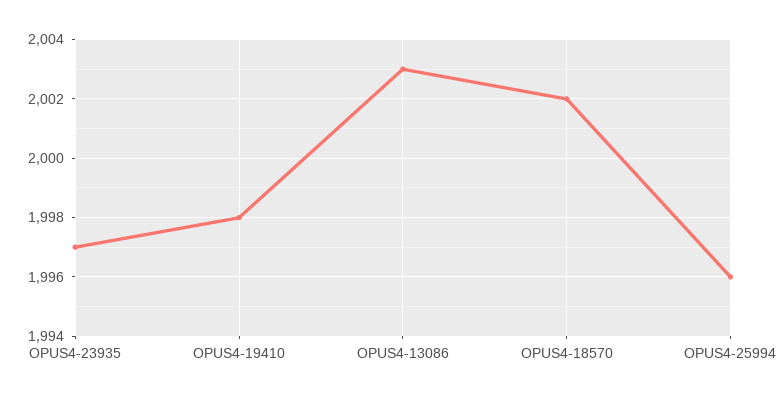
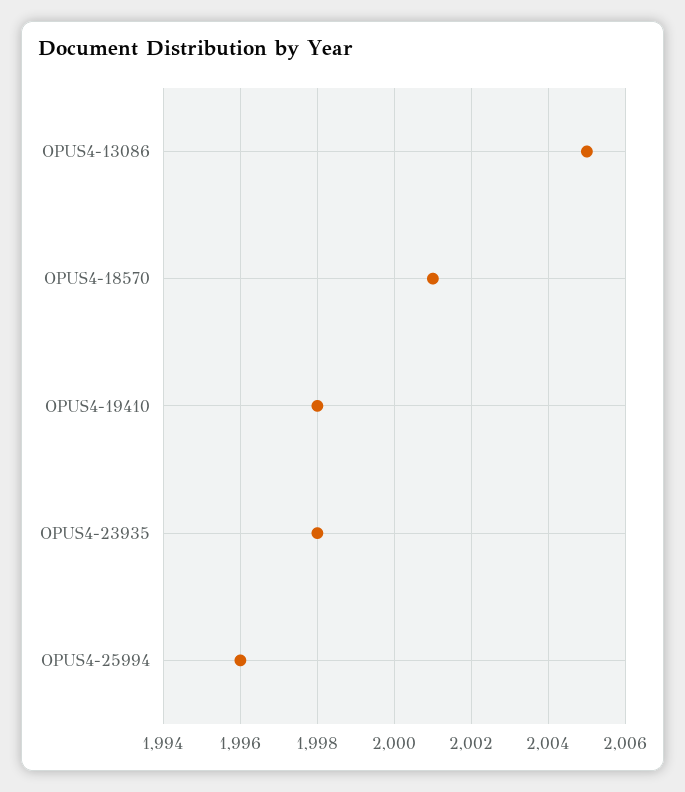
OPUS4-23935: 1997 -> 1998
OPUS4-13086: 2003 -> 2005
OPUS4-18570: 2002 -> 2001

